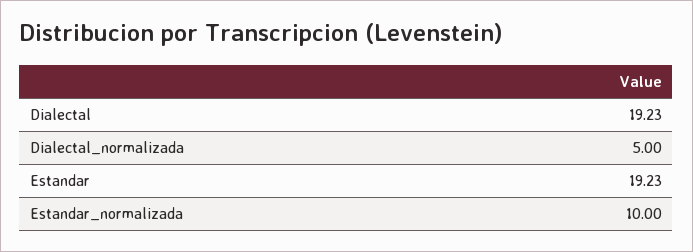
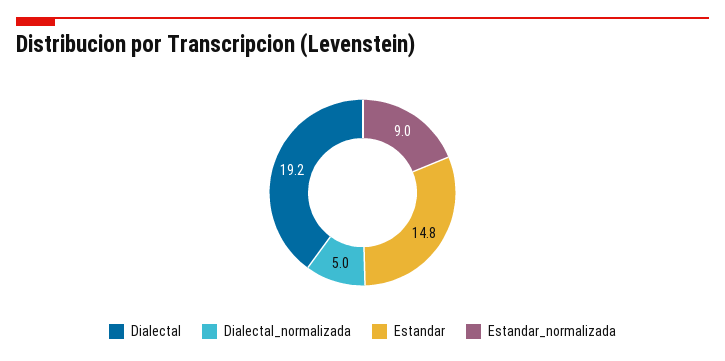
Estandar: 19.23 -> 14.8
Estandar_normalizada: 10 -> 9

